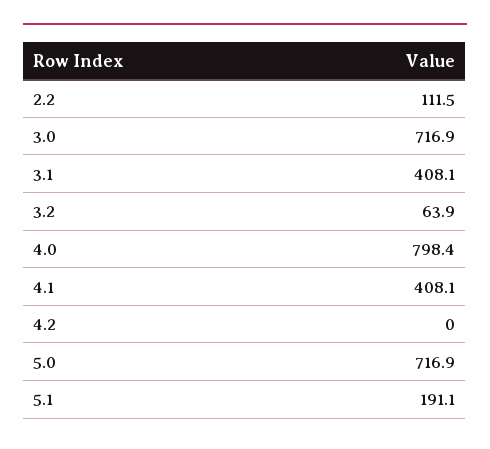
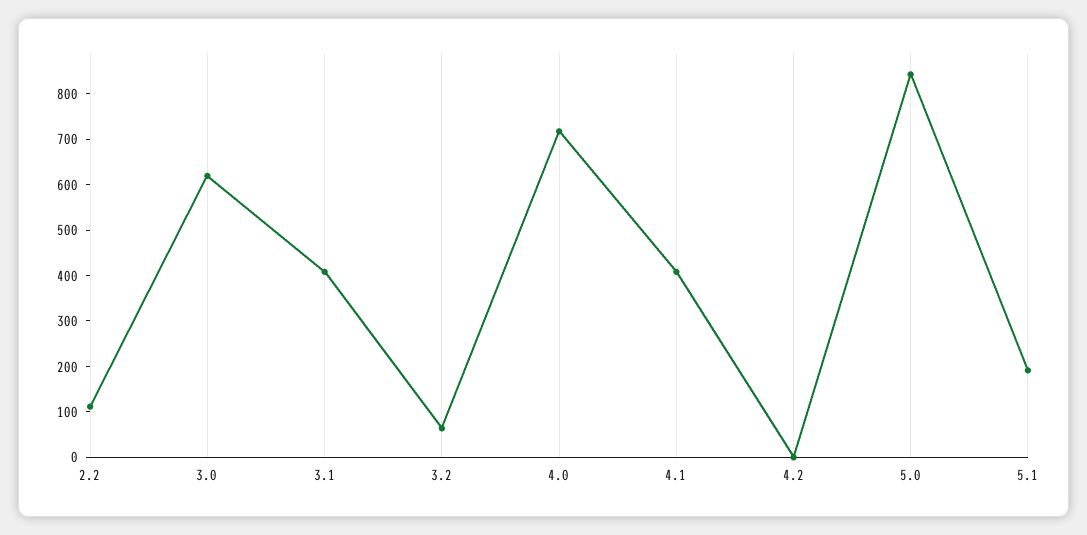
3.0: 716.9 -> 620
4.0: 798.4 -> 720
5.0: 716.9 -> 840

